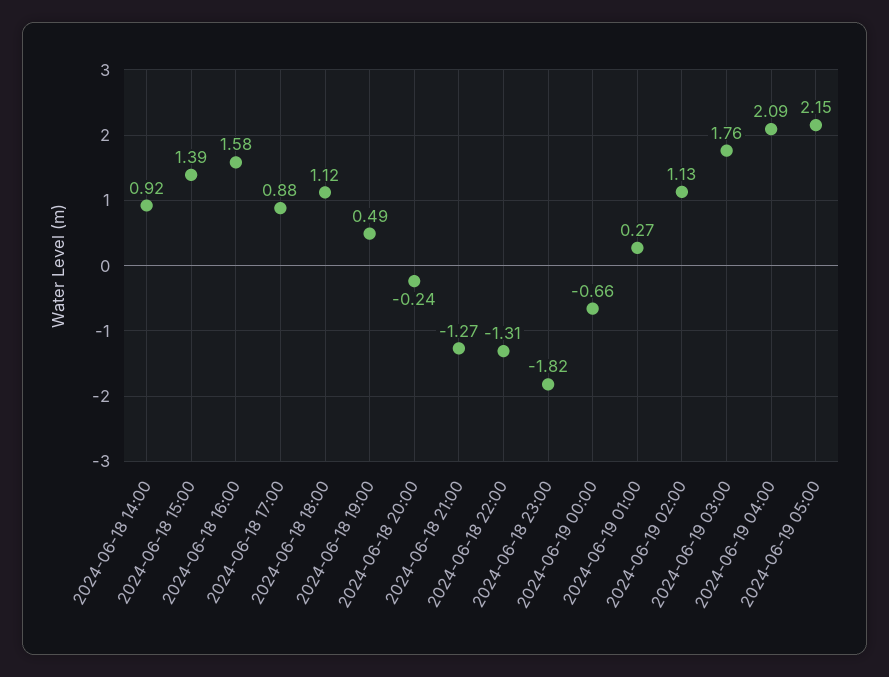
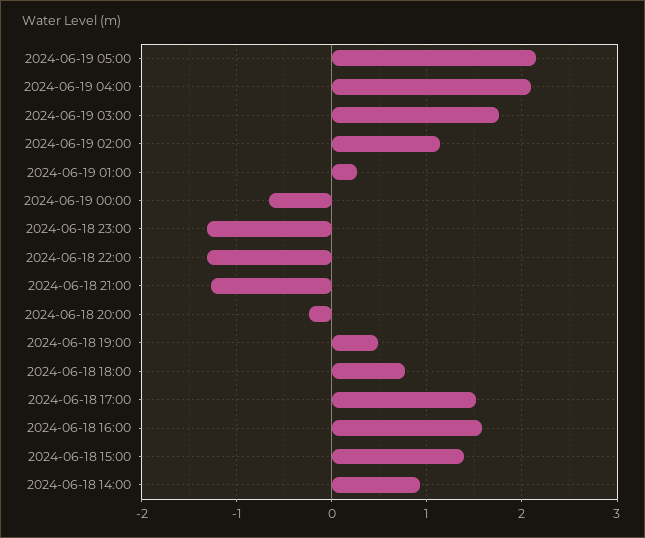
2024-06-18 17:00: 0.88 -> 1.5
2024-06-18 18:00: 1.12 -> 0.8
2024-06-18 23:00: -1.82 -> -1.3

